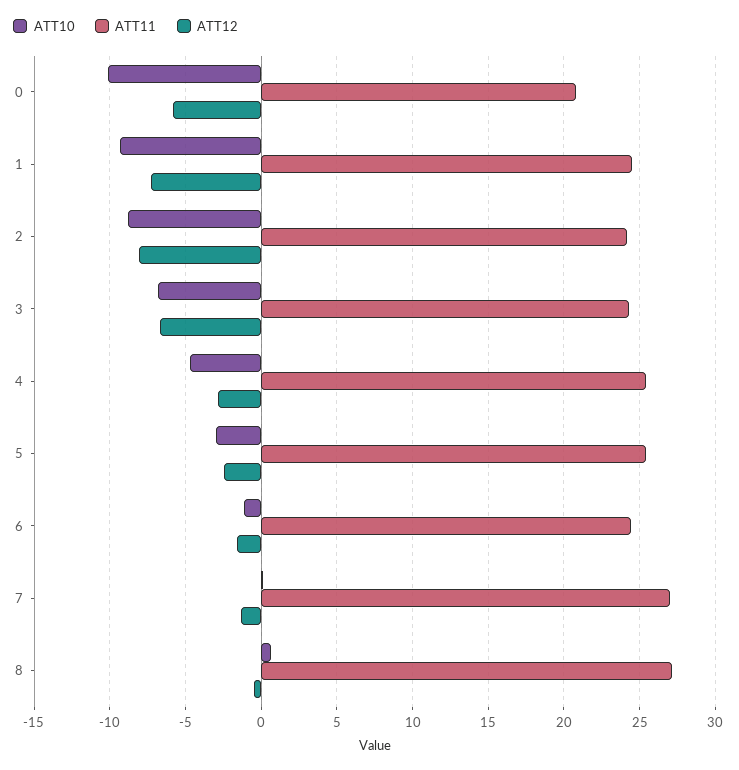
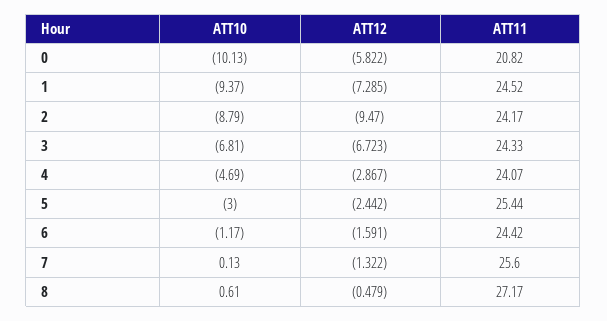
ATT12, 2: -8 -> -9.47
ATT11, 4: 25.5 -> 24.07
ATT11, 7: 27 -> 25.6

